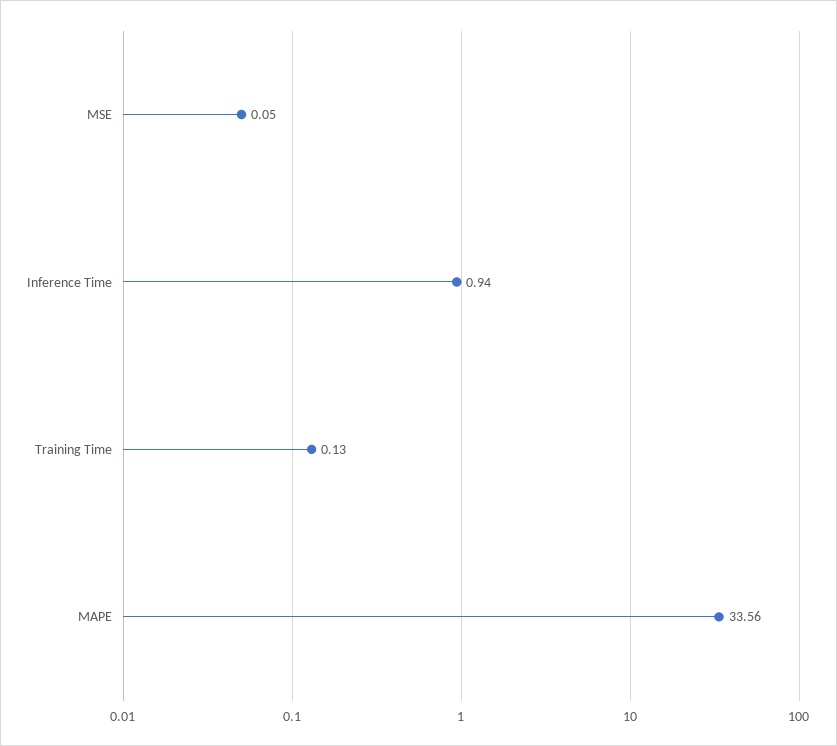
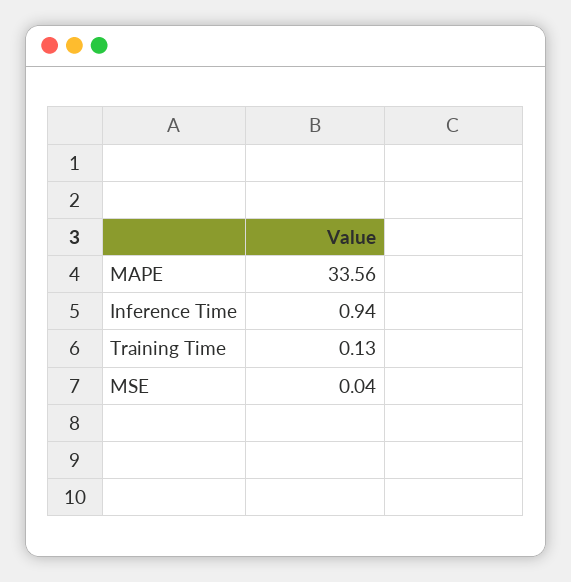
MSE: 0.05 -> 0.04

